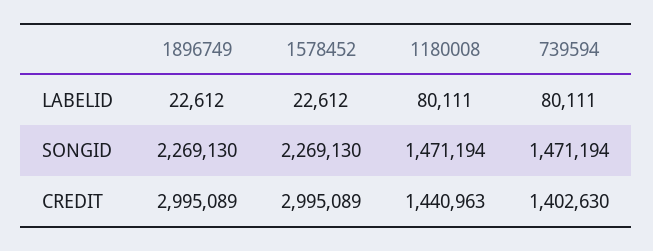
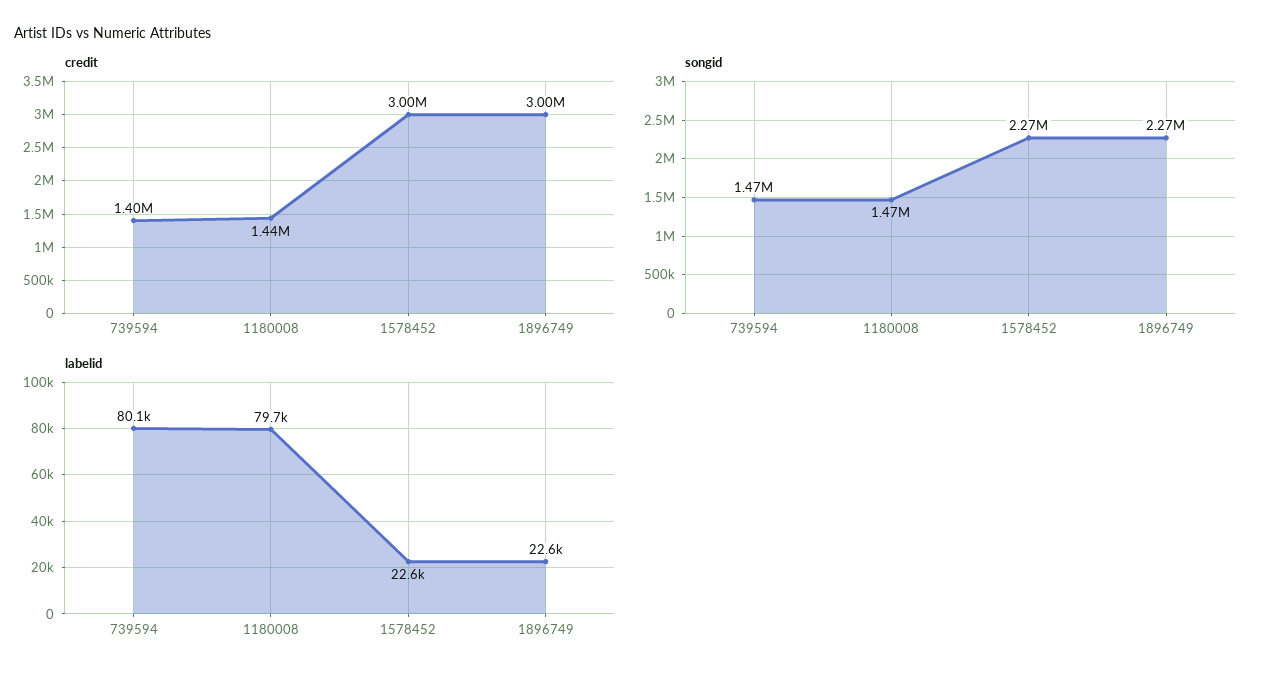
LABELID, 1180008: 80111 -> 79700

